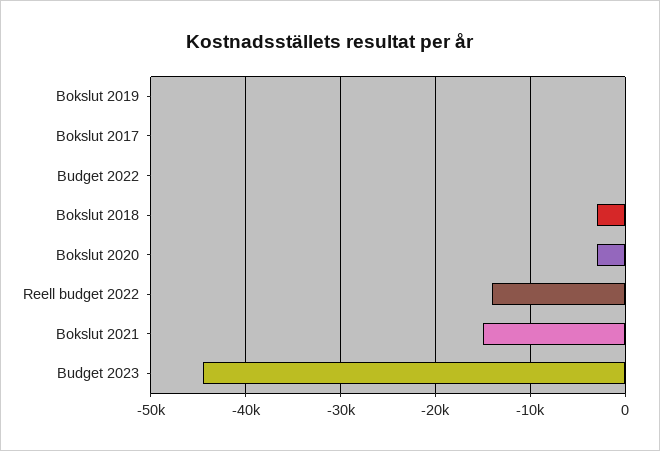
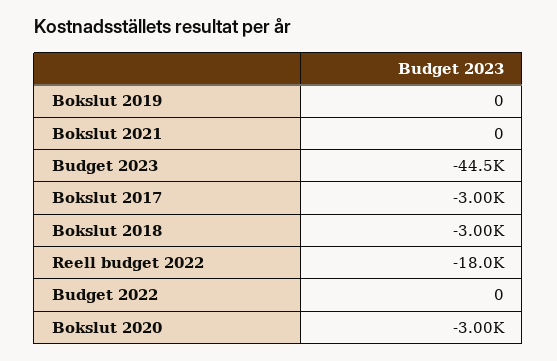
Bokslut 2017: 0 -> -3000
Reell budget 2022: -14000 -> -18000
Bokslut 2021: -15000 -> 0

